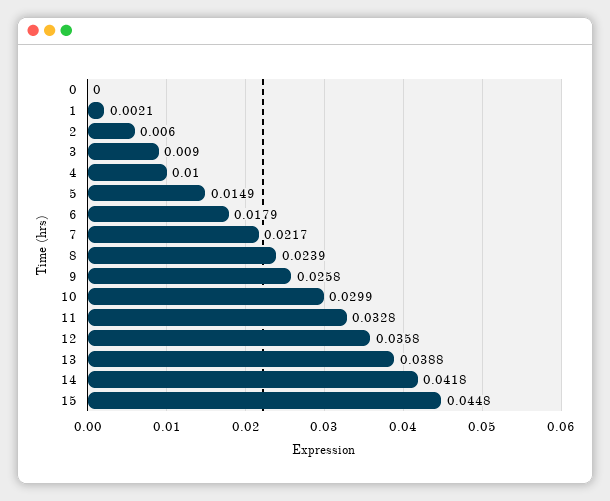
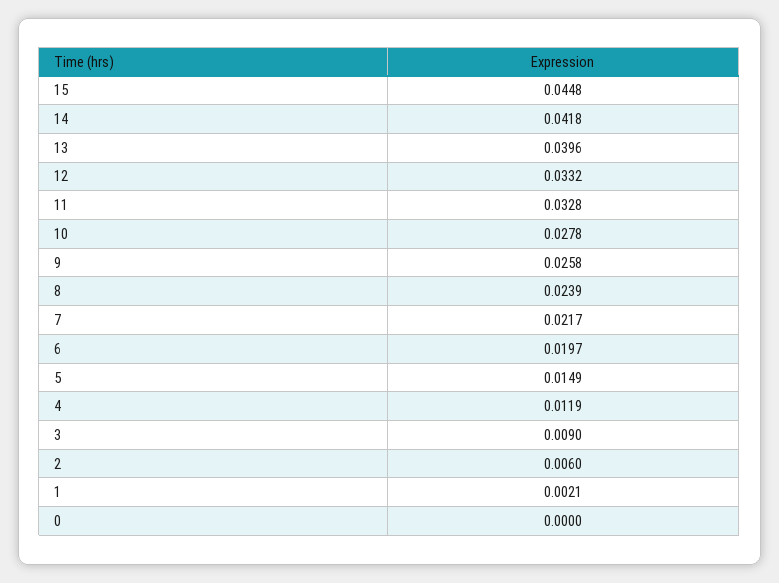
4: 0.01 -> 0.0119
6: 0.0179 -> 0.0197
10: 0.0299 -> 0.0278
12: 0.0358 -> 0.0332
13: 0.0388 -> 0.0396

